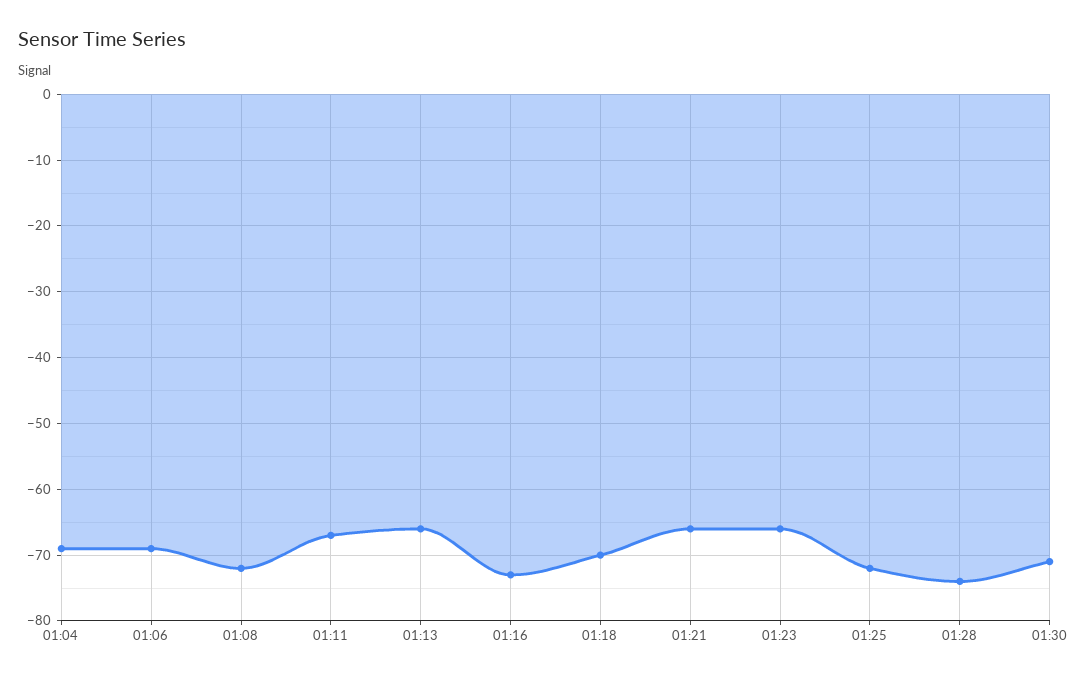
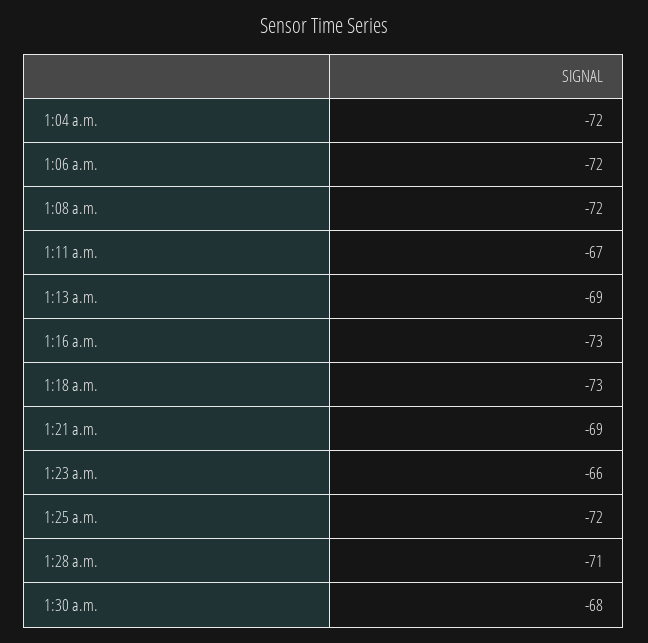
01:04: -69 -> -72
01:06: -69 -> -72
01:13: -66 -> -69
01:18: -70 -> -73
01:21: -66 -> -69
01:28: -74 -> -71
01:30: -71 -> -68

